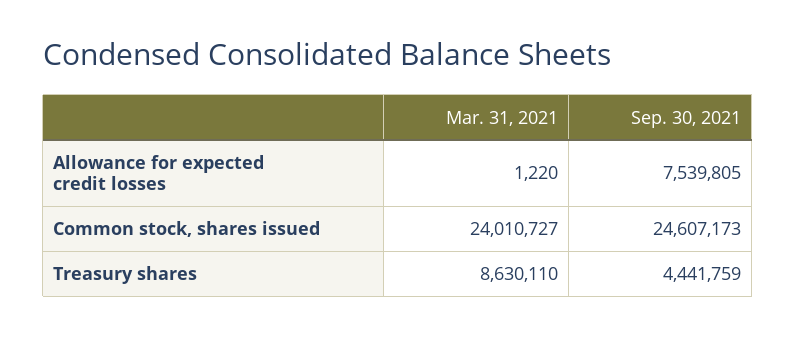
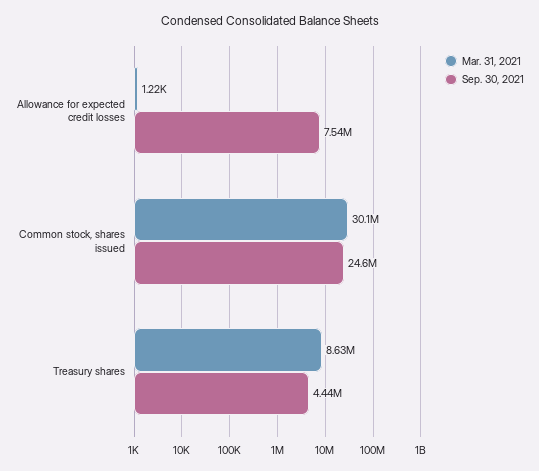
Mar. 31, 2021, Common stock, shares issued: 24010727 -> 30100000

